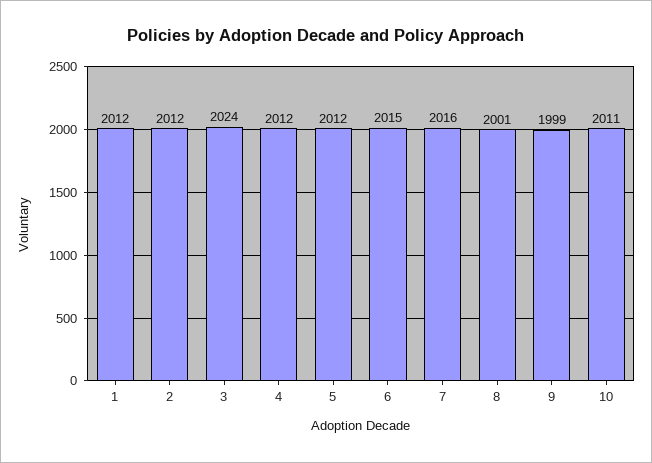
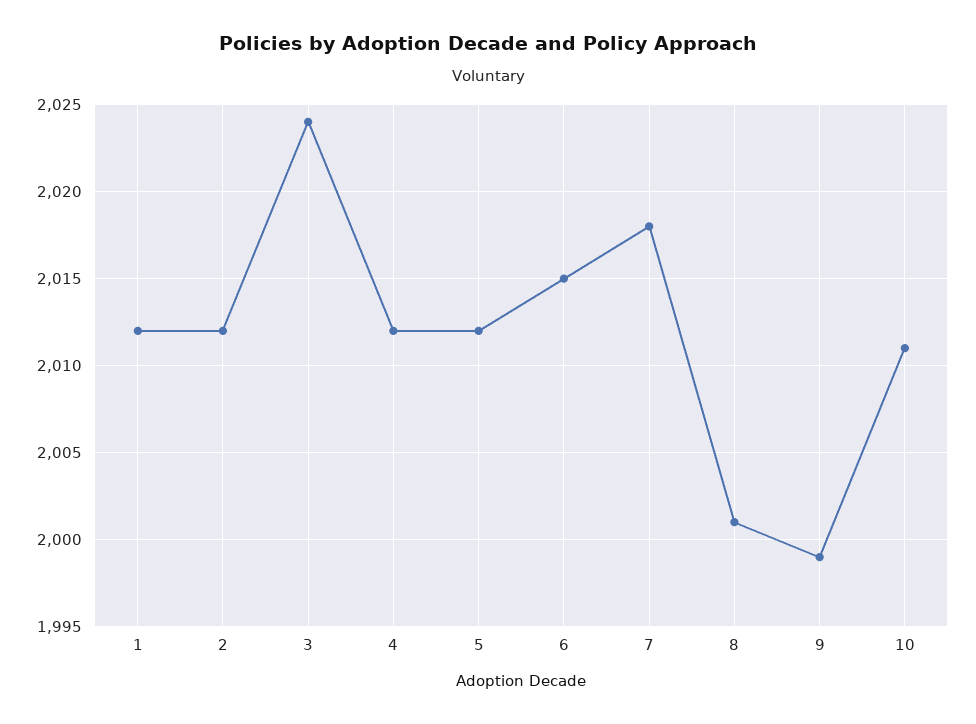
7: 2016 -> 2018

